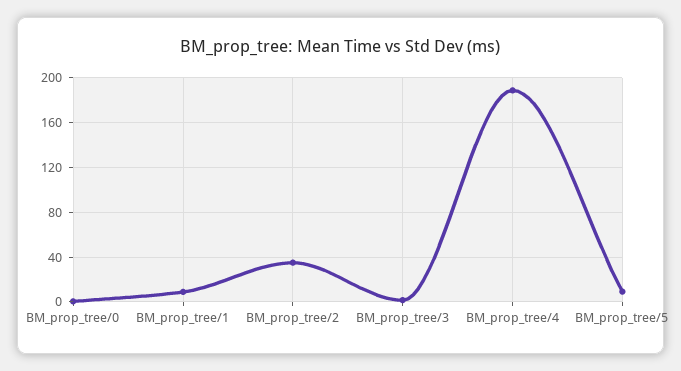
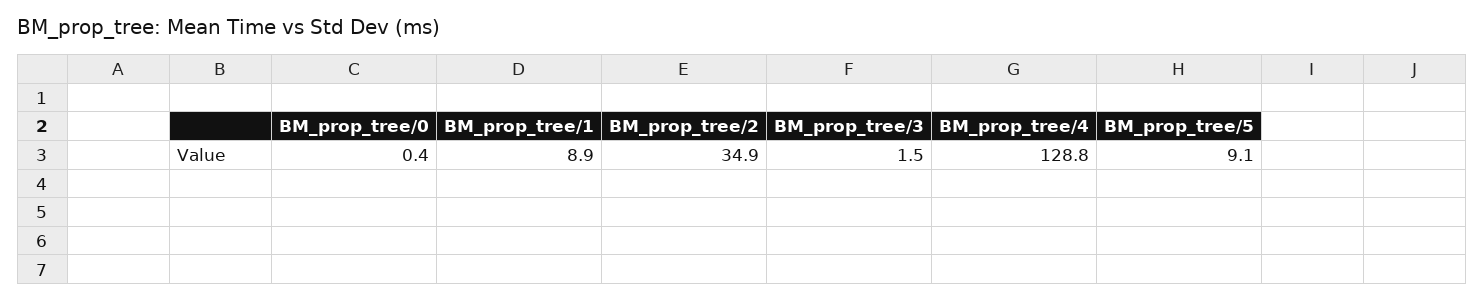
BM_prop_tree/4: 190 -> 128.8

